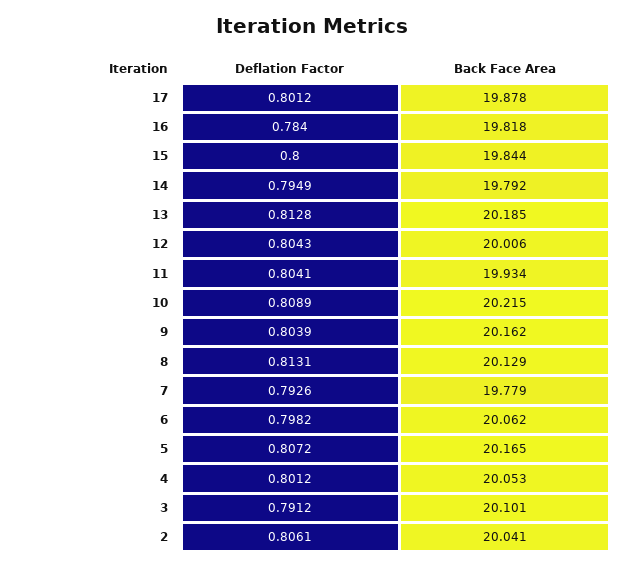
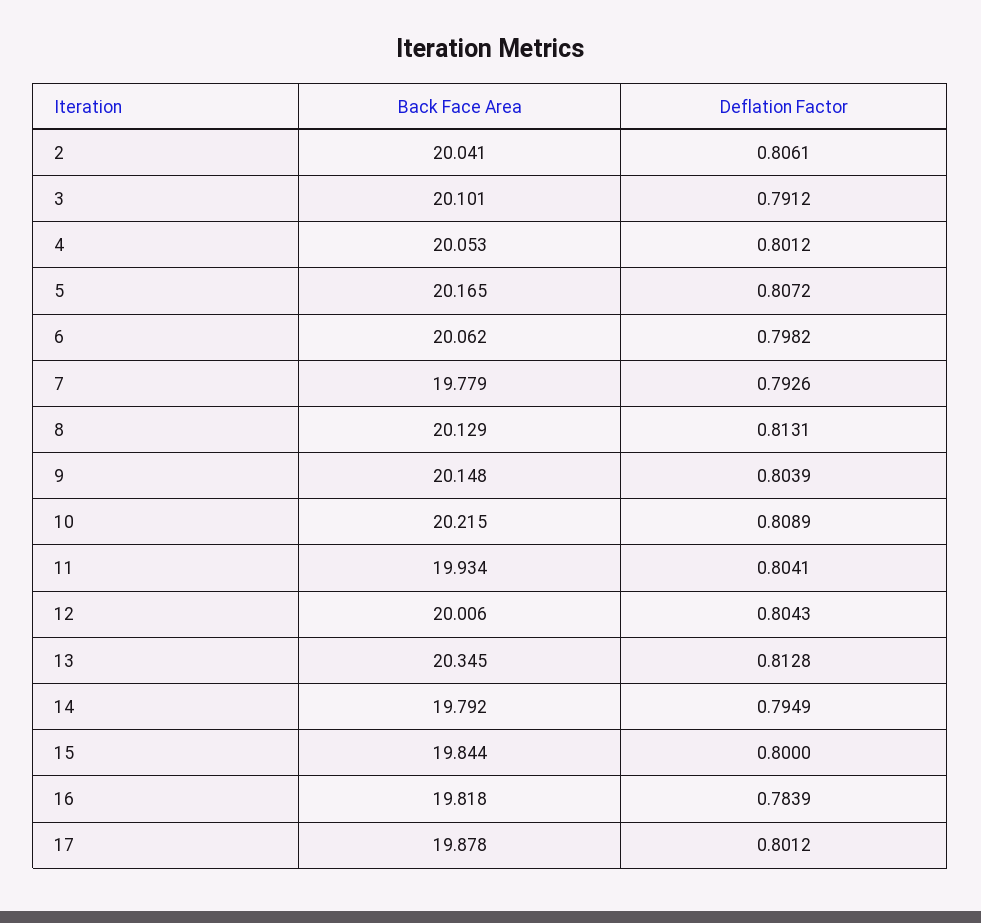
Deflation Factor, 16: 0.784 -> 0.7839
Back Face Area, 13: 20.185 -> 20.345
Back Face Area, 9: 20.162 -> 20.148

